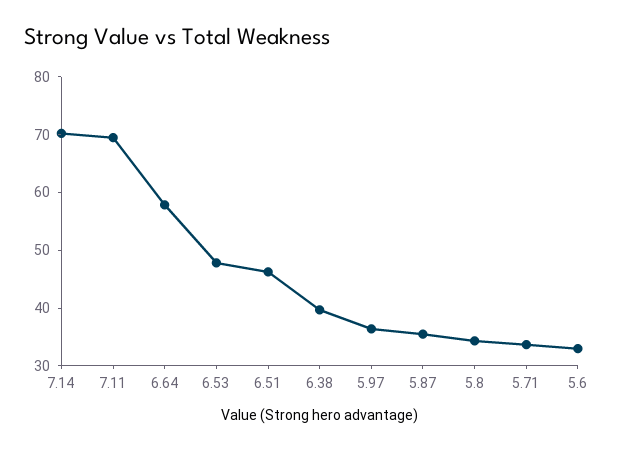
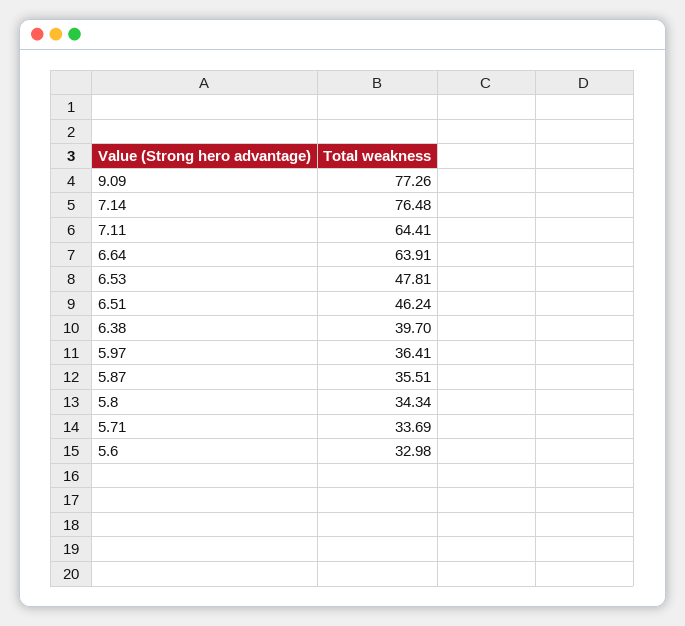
7.14: 70 -> 76.48
7.11: 70 -> 64.41
6.64: 58 -> 63.91
9.09: none -> 77.26

